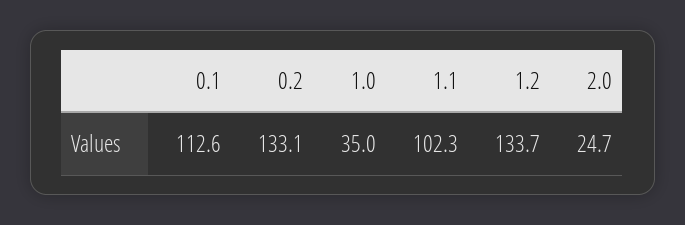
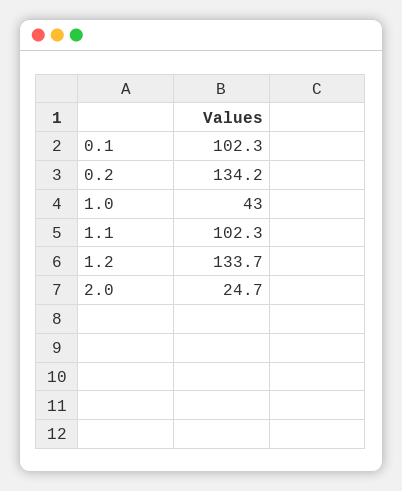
0.1: 112.6 -> 102.3
0.2: 133.1 -> 134.2
1.0: 35 -> 43

